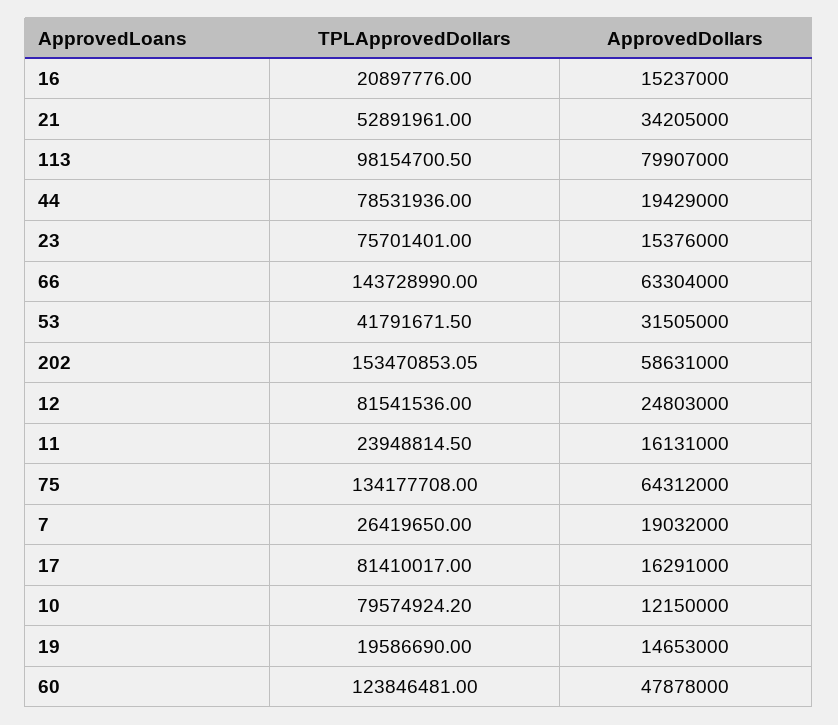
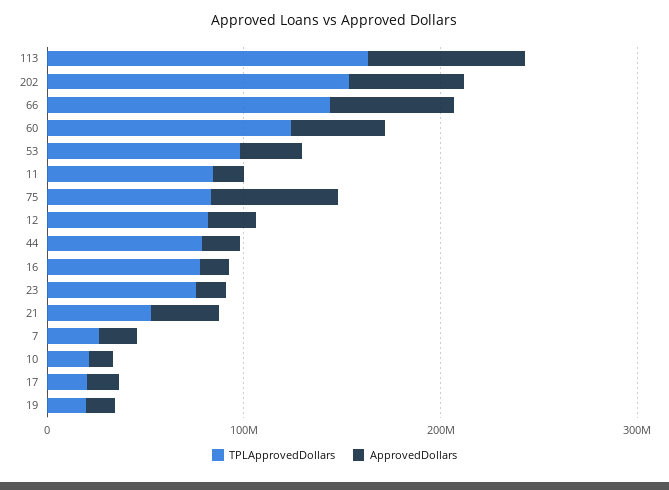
TPLApprovedDollars, 16: 20897776 -> 80000000
TPLApprovedDollars, 113: 98154700.5 -> 160000000
TPLApprovedDollars, 53: 41791671.5 -> 100000000
TPLApprovedDollars, 11: 23948814.5 -> 80000000
TPLApprovedDollars, 75: 134177708 -> 80000000
TPLApprovedDollars, 17: 81410017 -> 20000000
TPLApprovedDollars, 10: 79574924.2 -> 20000000

